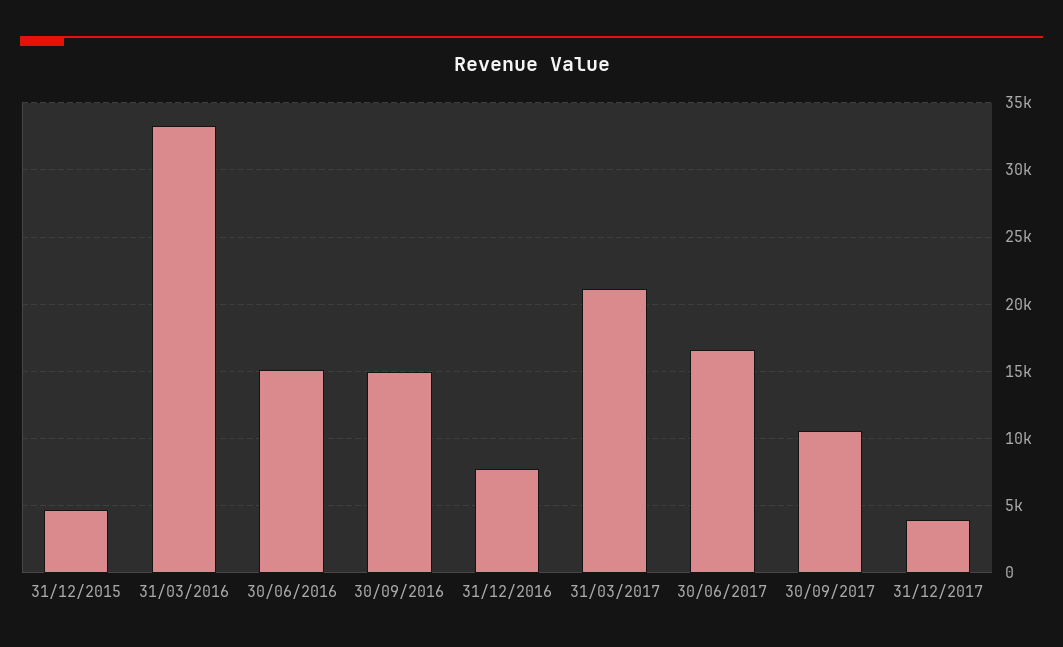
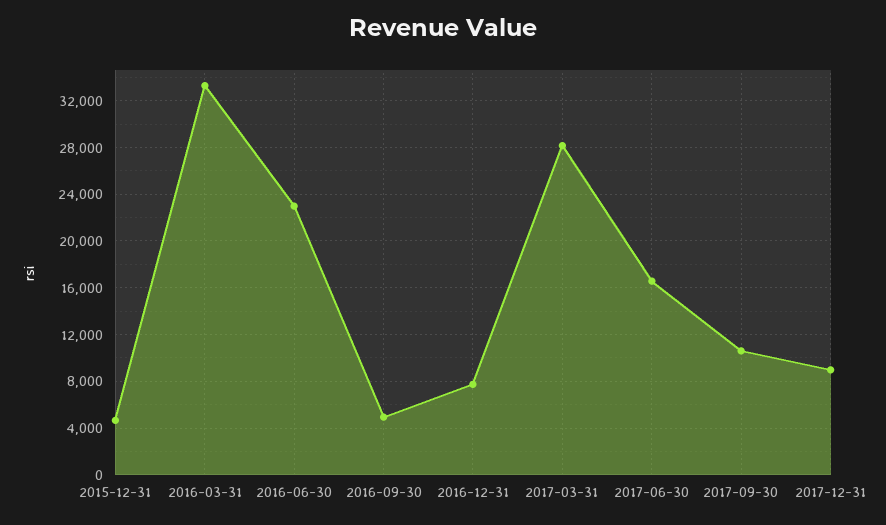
30/06/2016: 15000 -> 23000
30/09/2016: 15000 -> 5000
31/03/2017: 21000 -> 28000
31/12/2017: 4000 -> 9000

